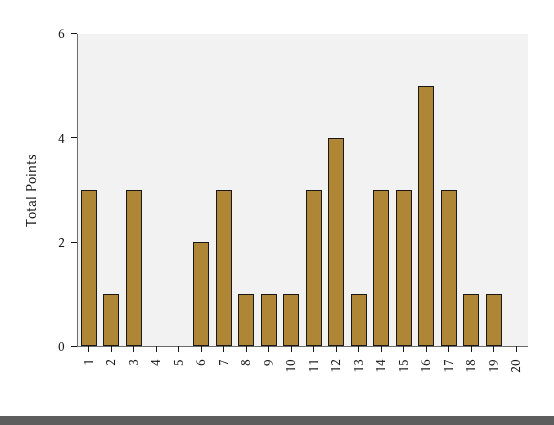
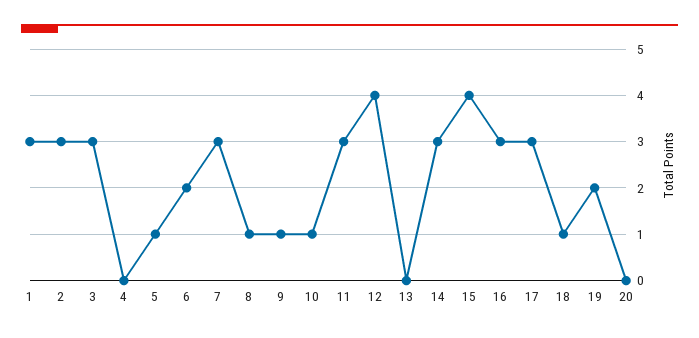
2: 1 -> 3
5: 0 -> 1
13: 1 -> 0
15: 3 -> 4
16: 5 -> 3
19: 1 -> 2

